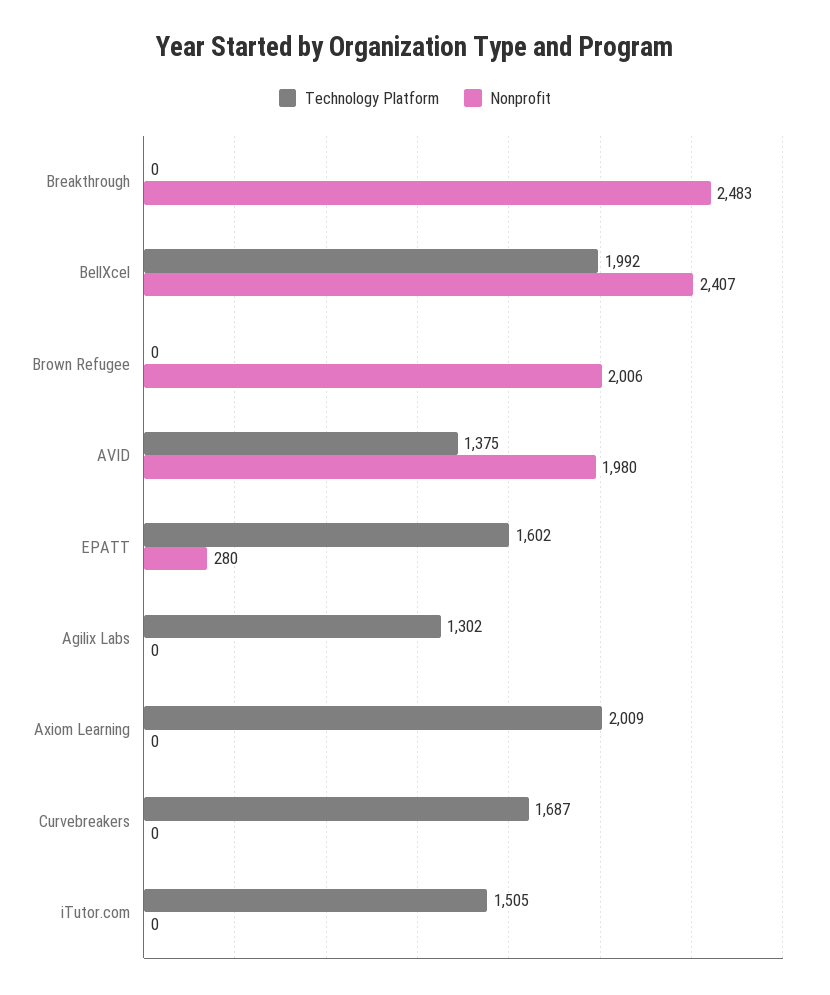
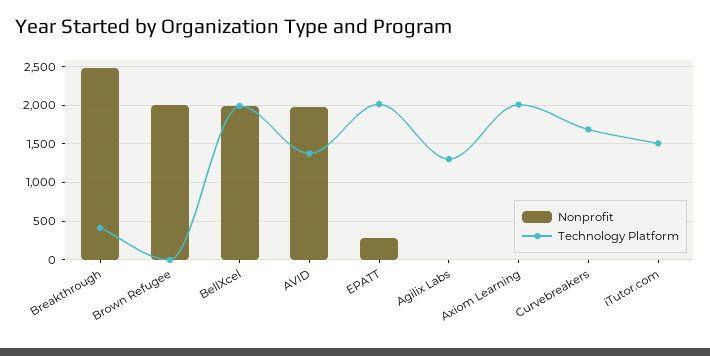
Technology Platform, Breakthrough: 0 -> 400
Nonprofit, BellXcel: 2407 -> 2000
Technology Platform, EPATT: 1602 -> 2000

